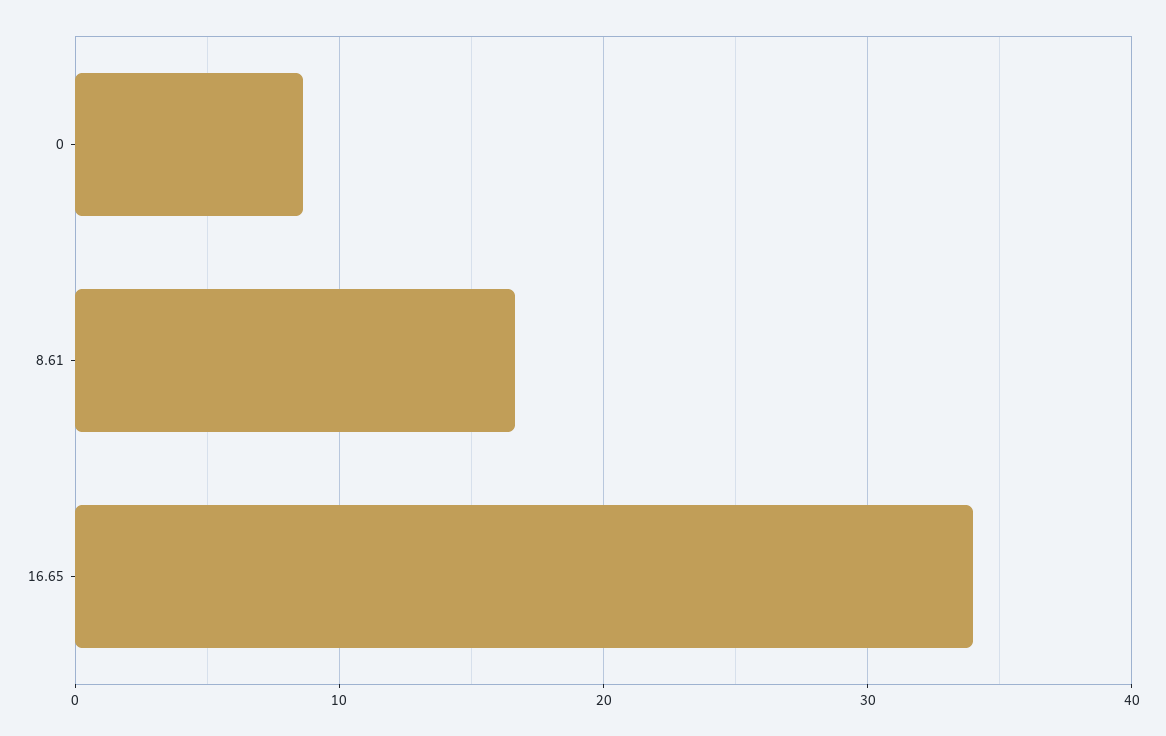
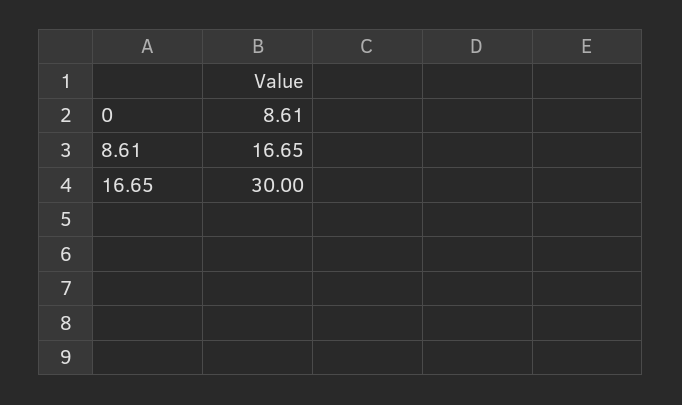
16.65: 34 -> 30

